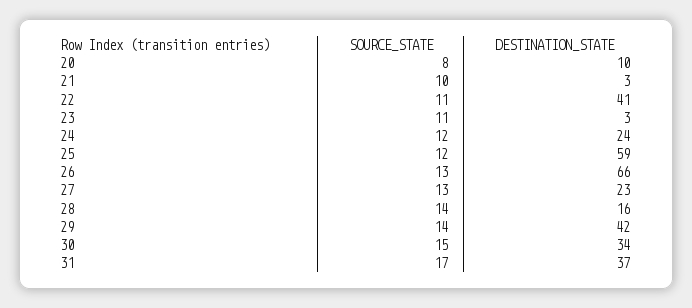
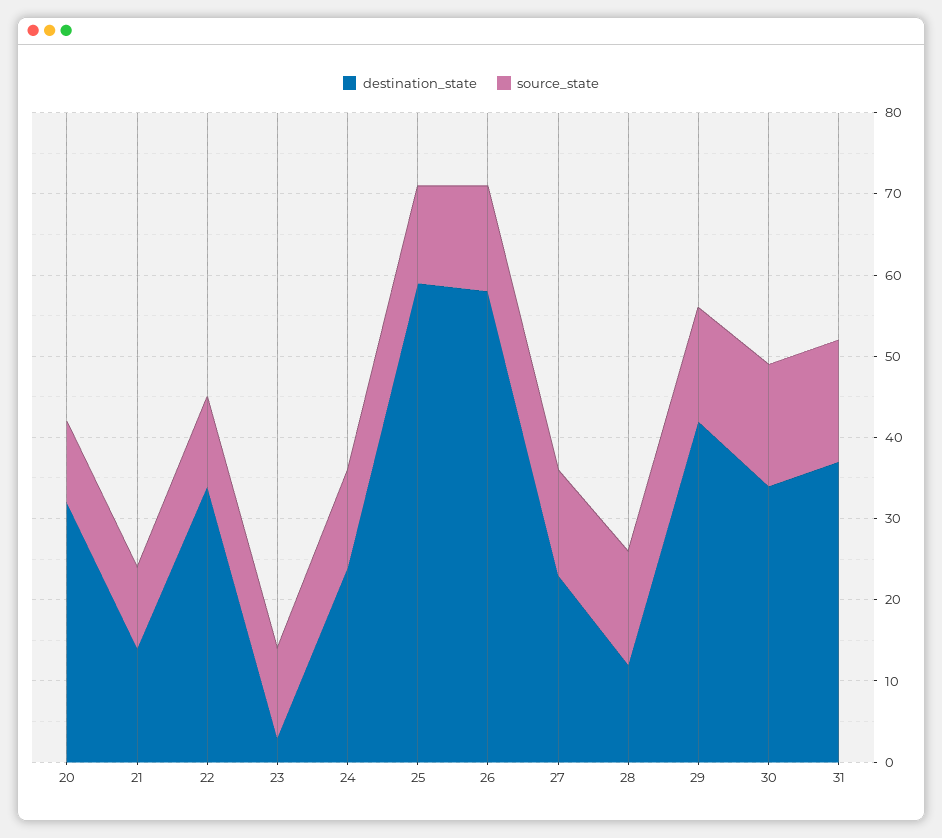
SOURCE_STATE, 20: 8 -> 10
DESTINATION_STATE, 20: 10 -> 32
DESTINATION_STATE, 21: 3 -> 14
DESTINATION_STATE, 22: 41 -> 34
DESTINATION_STATE, 26: 66 -> 58
DESTINATION_STATE, 28: 16 -> 12
SOURCE_STATE, 31: 17 -> 15

